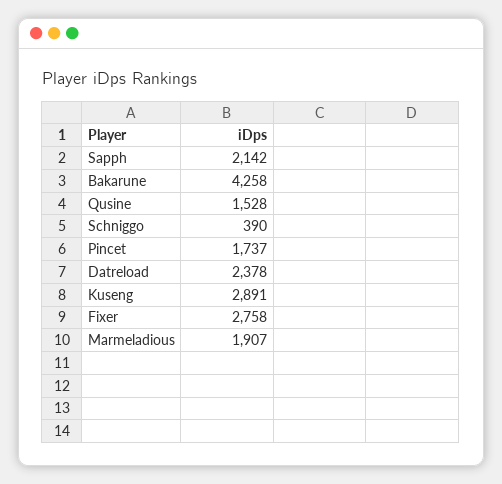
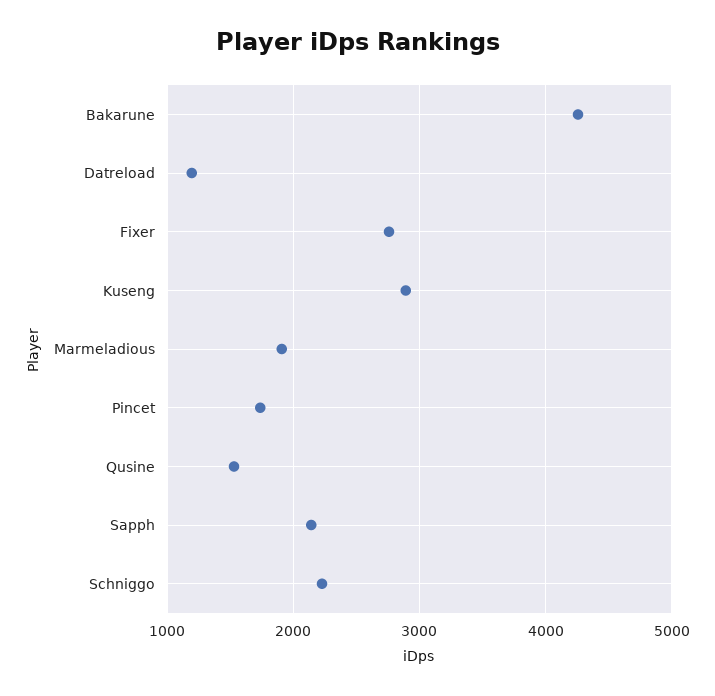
Schniggo: 390 -> 2200
Datreload: 2378 -> 1200

